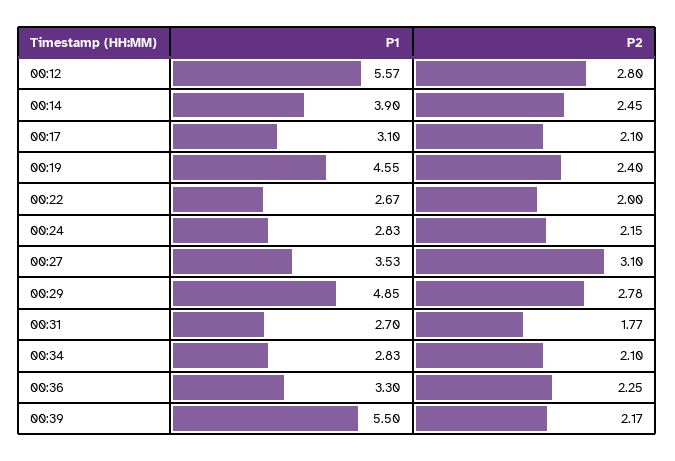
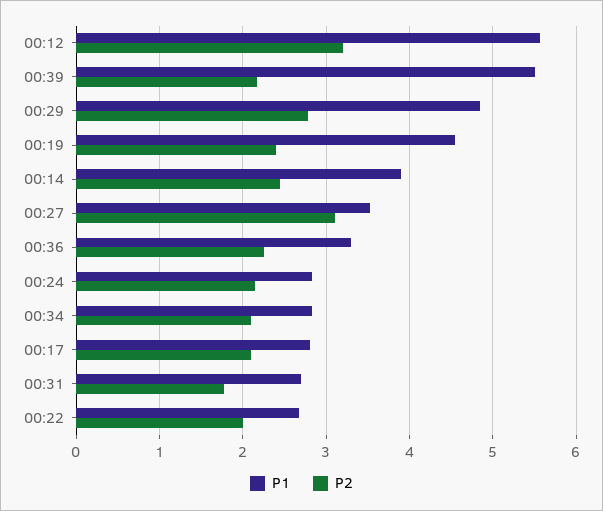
P2, 00:12: 2.8 -> 3.2
P1, 00:17: 3.1 -> 2.8

